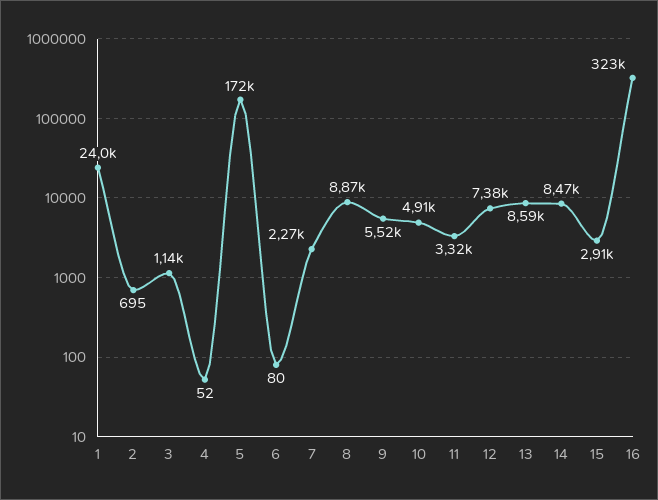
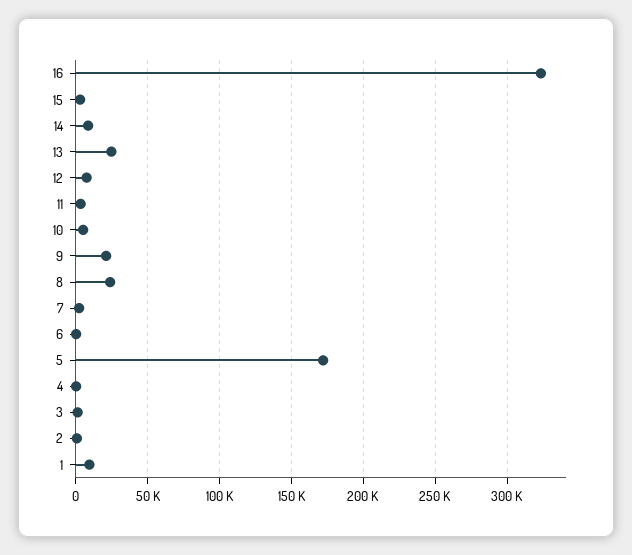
1: 24000 -> 10000
8: 8870 -> 25000
9: 5520 -> 20000
13: 8590 -> 25000

